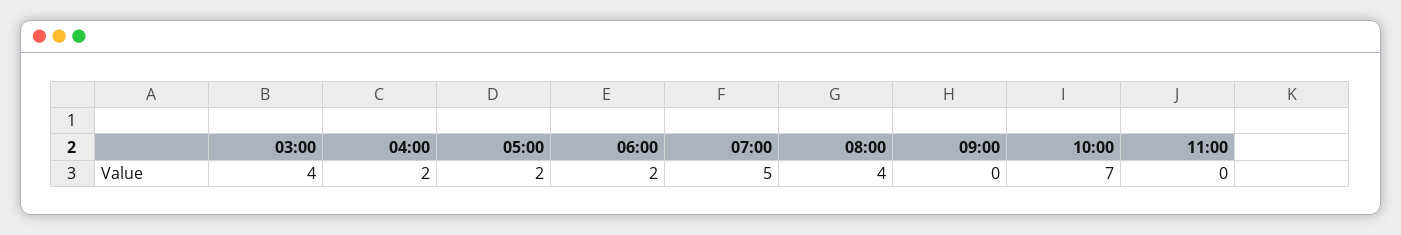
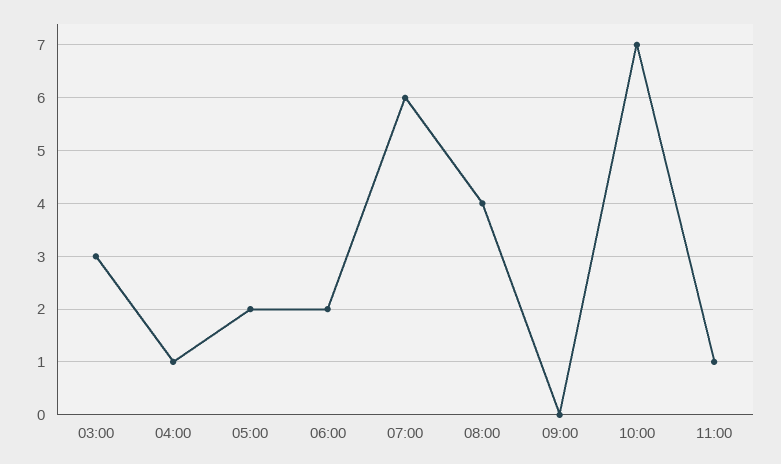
03:00: 4 -> 3
04:00: 2 -> 1
07:00: 5 -> 6
11:00: 0 -> 1

